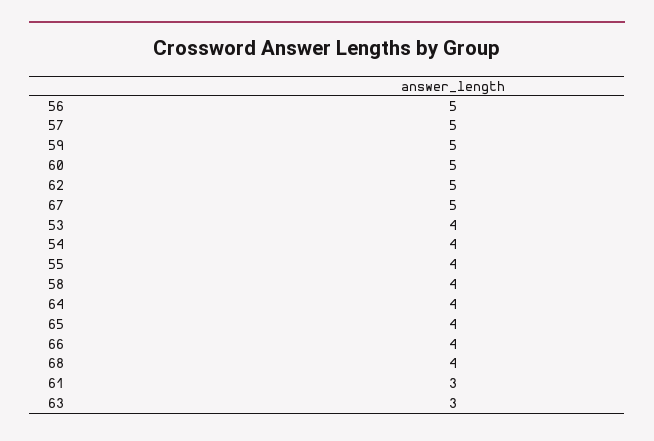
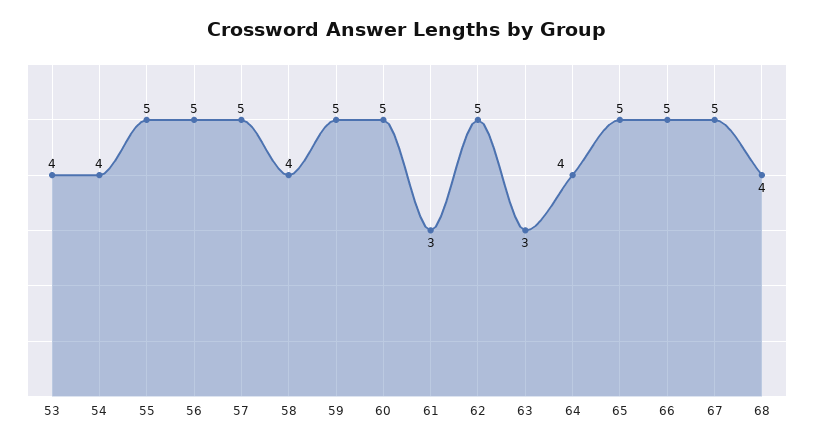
55: 4 -> 5
65: 4 -> 5
66: 4 -> 5

